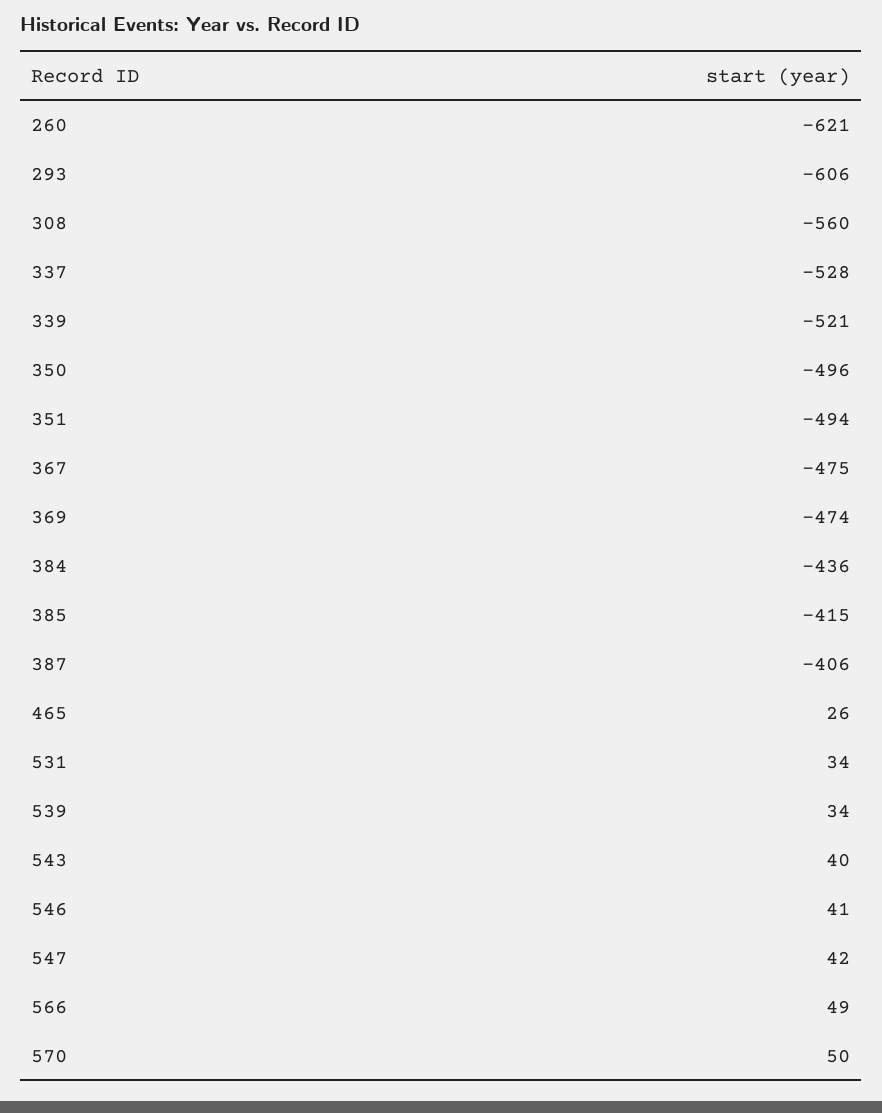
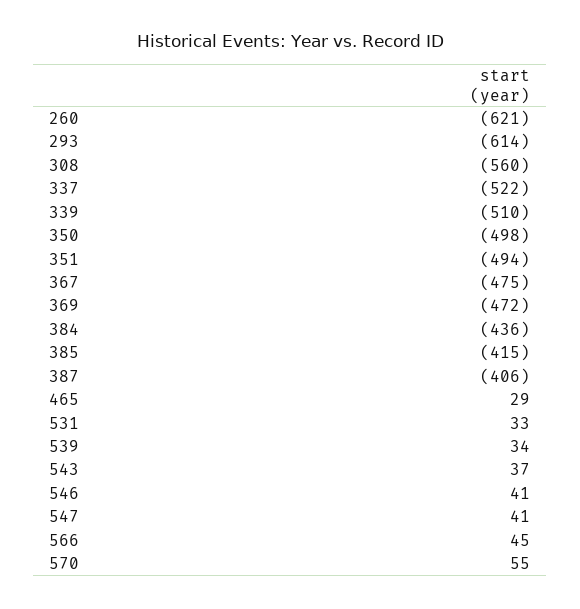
293: -606 -> -614
337: -528 -> -522
339: -521 -> -510
350: -496 -> -498
369: -474 -> -472
465: 26 -> 29
531: 34 -> 33
543: 40 -> 37
547: 42 -> 41
566: 49 -> 45
570: 50 -> 55

